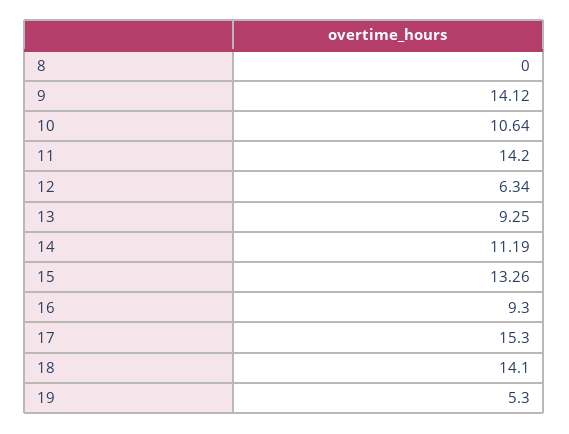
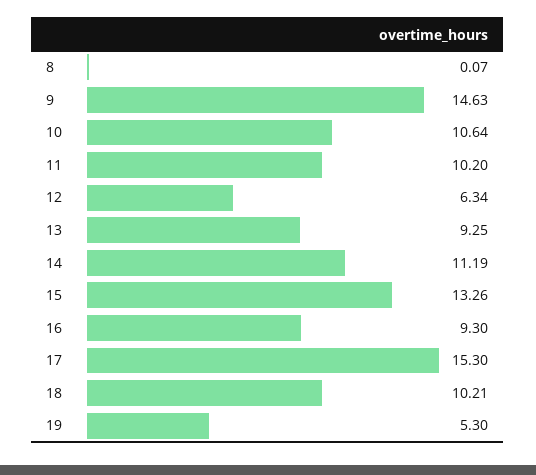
8: 0 -> 0.07
9: 14.12 -> 14.63
11: 14.2 -> 10.2
18: 14.1 -> 10.21

